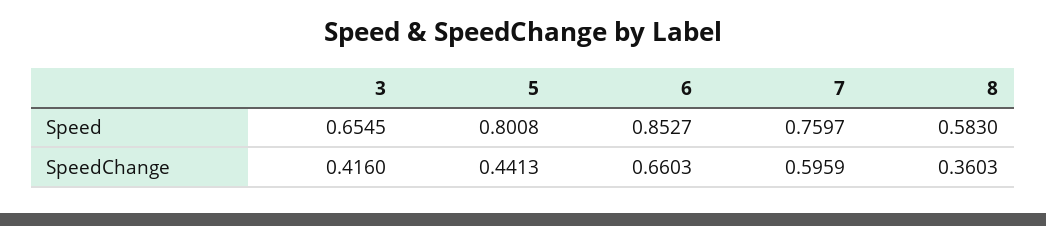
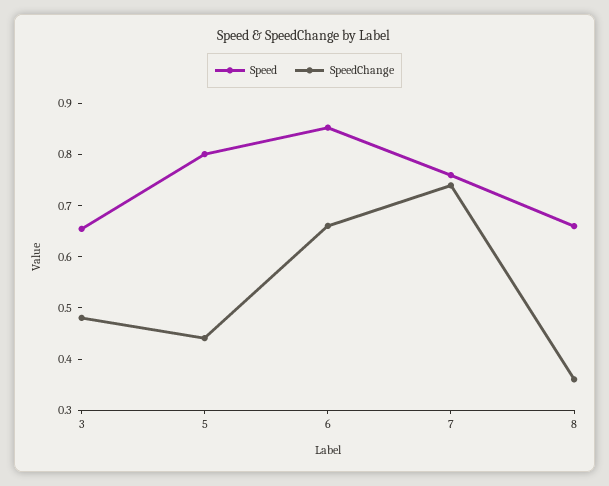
Speed, 8: 0.583 -> 0.66
SpeedChange, 3: 0.416 -> 0.48
SpeedChange, 7: 0.5959 -> 0.74

